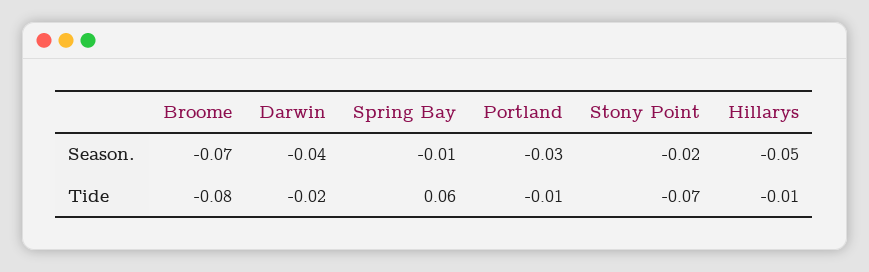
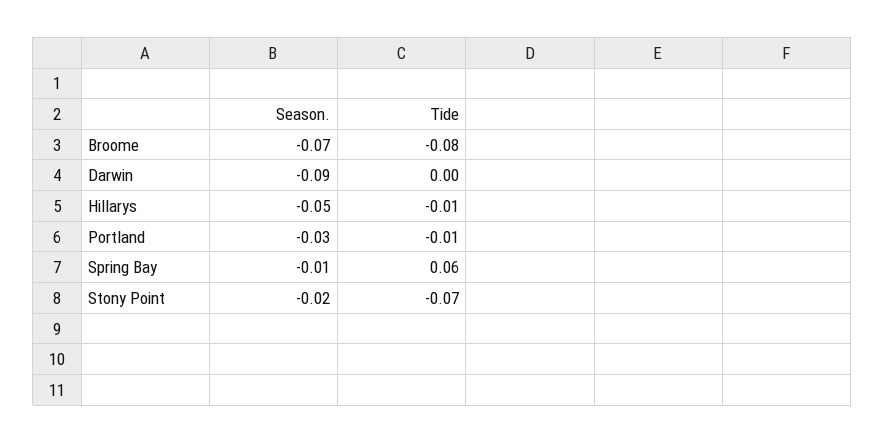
Darwin, Season.: -0.04 -> -0.09
Darwin, Tide: -0.02 -> 0

